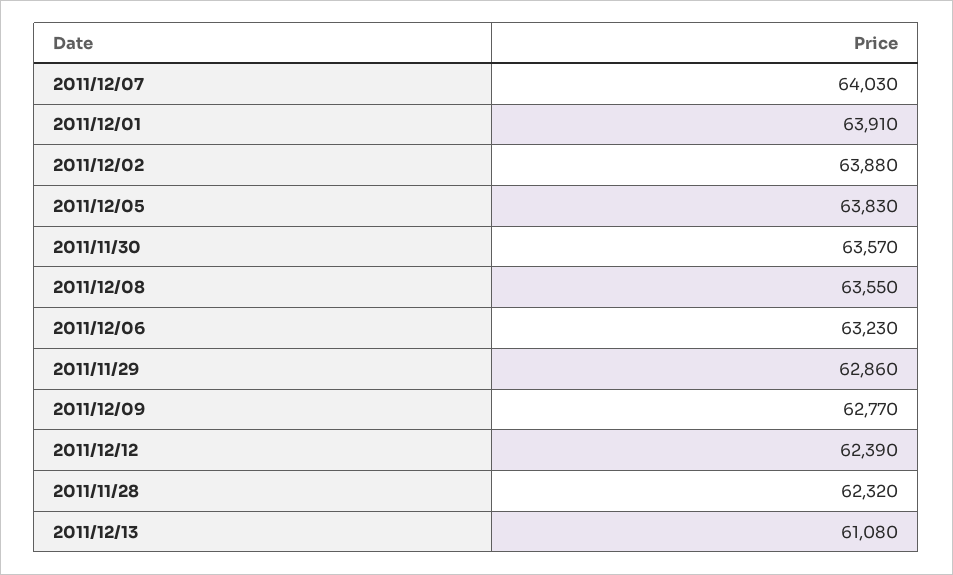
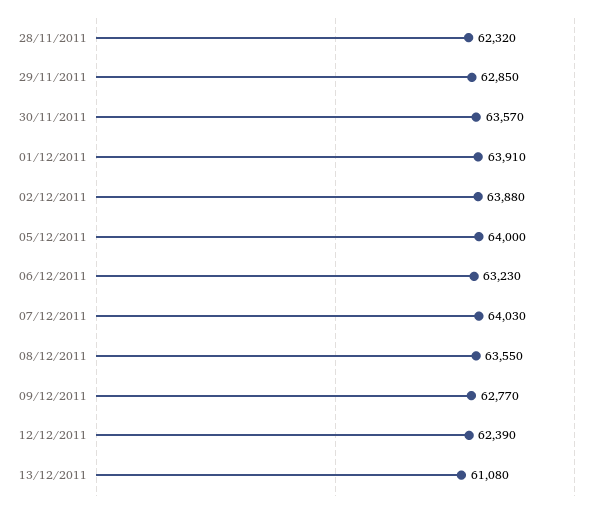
2011/12/05: 63830 -> 64000
2011/11/29: 62860 -> 62850

